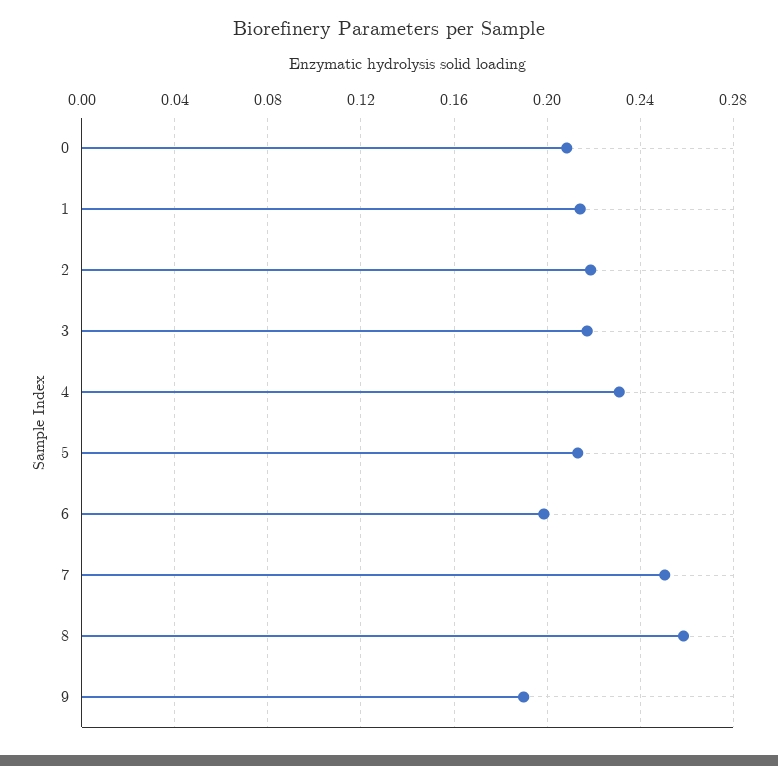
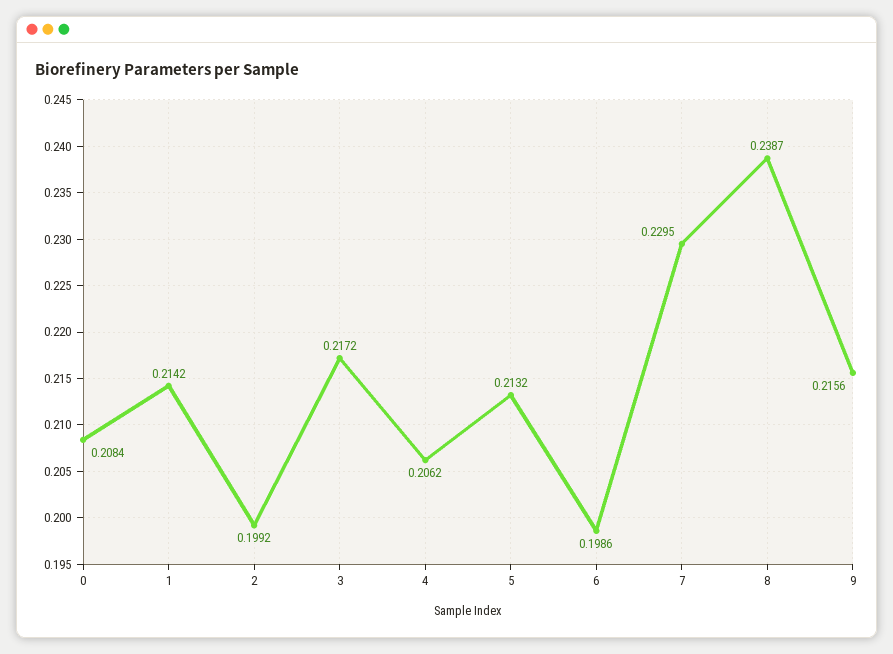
2: 0.22 -> 0.1992
4: 0.23 -> 0.2062
7: 0.25 -> 0.2295
8: 0.26 -> 0.2387
9: 0.19 -> 0.2156

